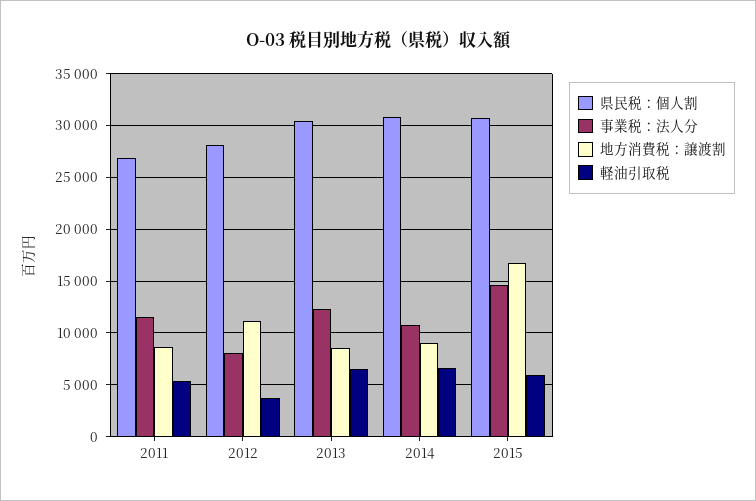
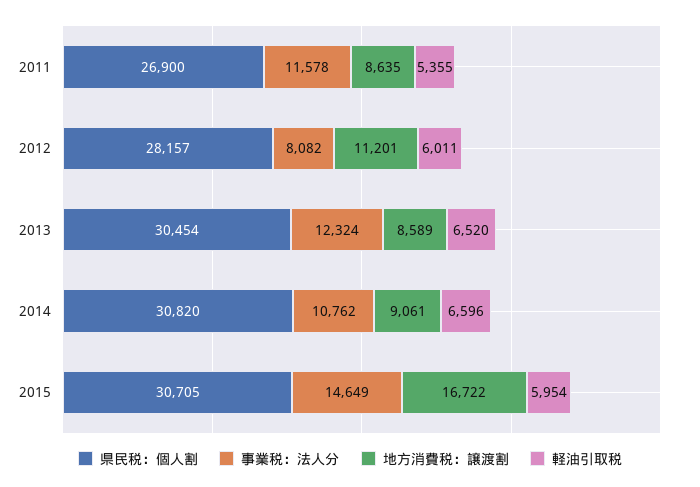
軽油引取税, 2012: 4000 -> 6011

